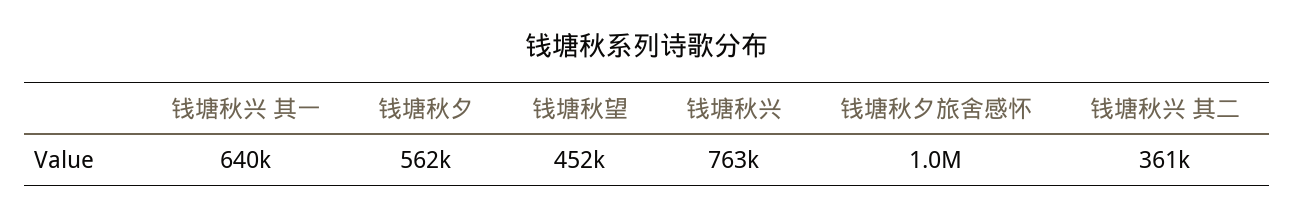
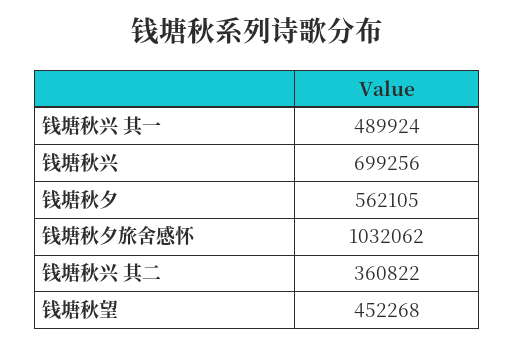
钱塘秋兴 其一: 640000 -> 489924
钱塘秋兴: 763000 -> 699256

